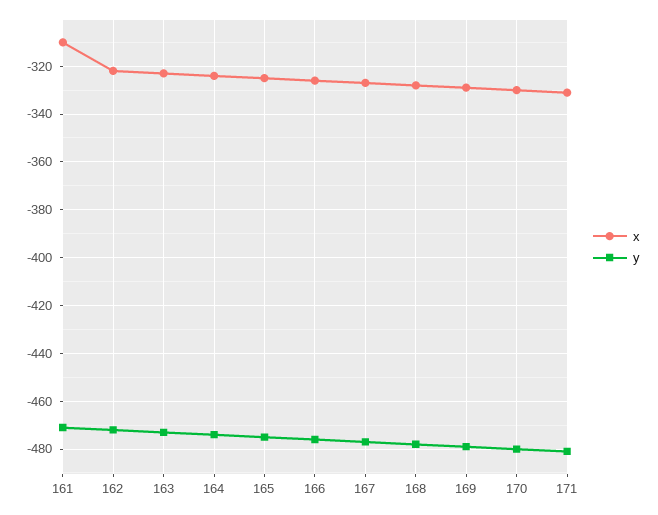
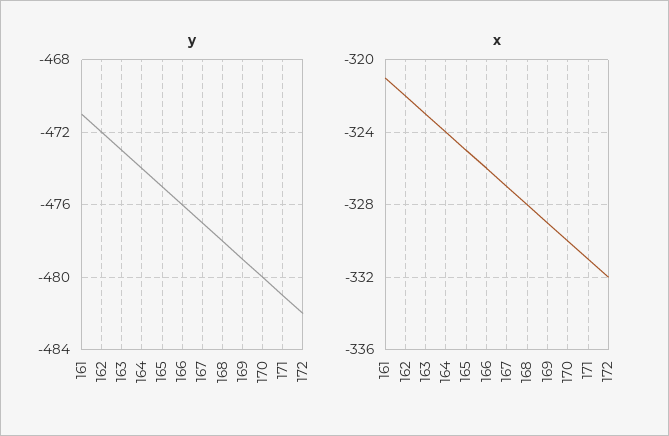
x, 161: -310 -> -321
y, 172: none -> -482
x, 172: none -> -332

